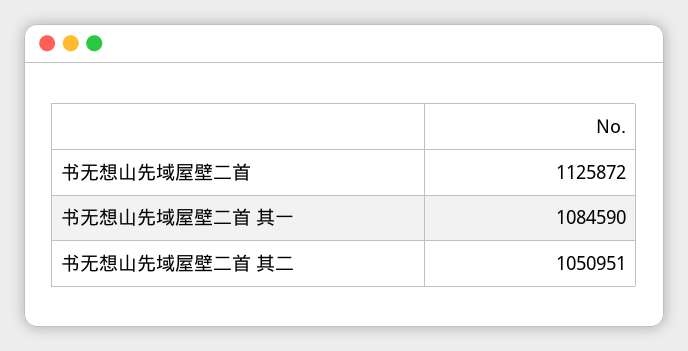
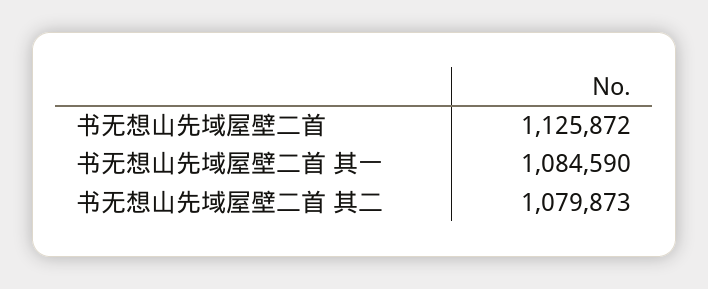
书无想山先域屋壁二首 其二: 1050951 -> 1079873

